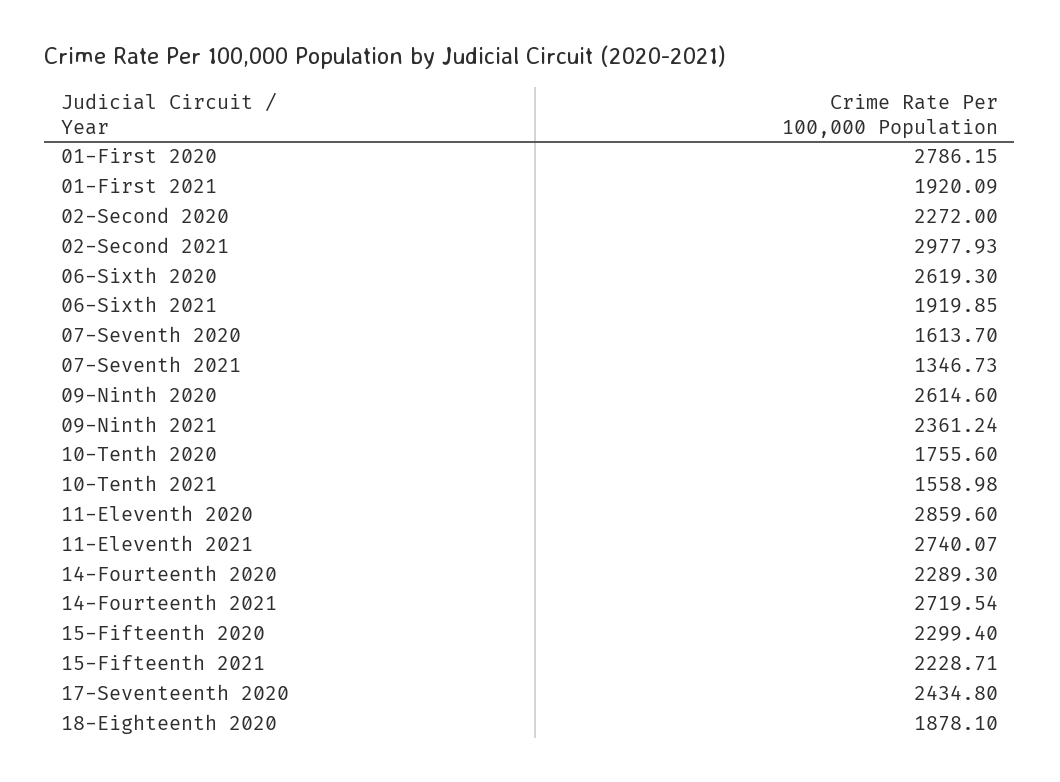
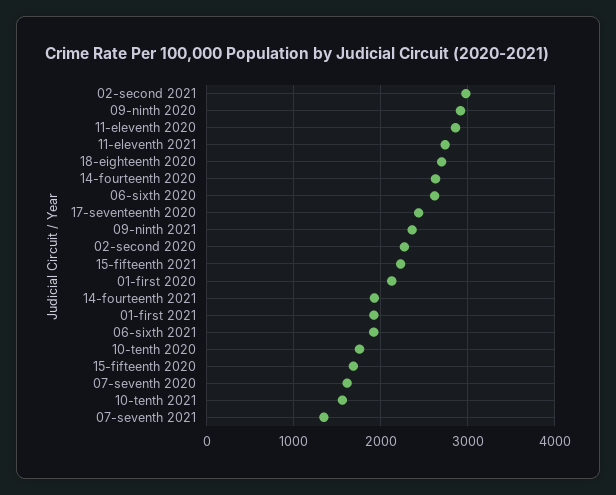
01-First 2020: 2786.15 -> 2100
09-Ninth 2020: 2614.6 -> 2900
14-Fourteenth 2020: 2289.3 -> 2600
14-Fourteenth 2021: 2719.54 -> 1900
15-Fifteenth 2020: 2299.4 -> 1700
18-Eighteenth 2020: 1878.1 -> 2700

